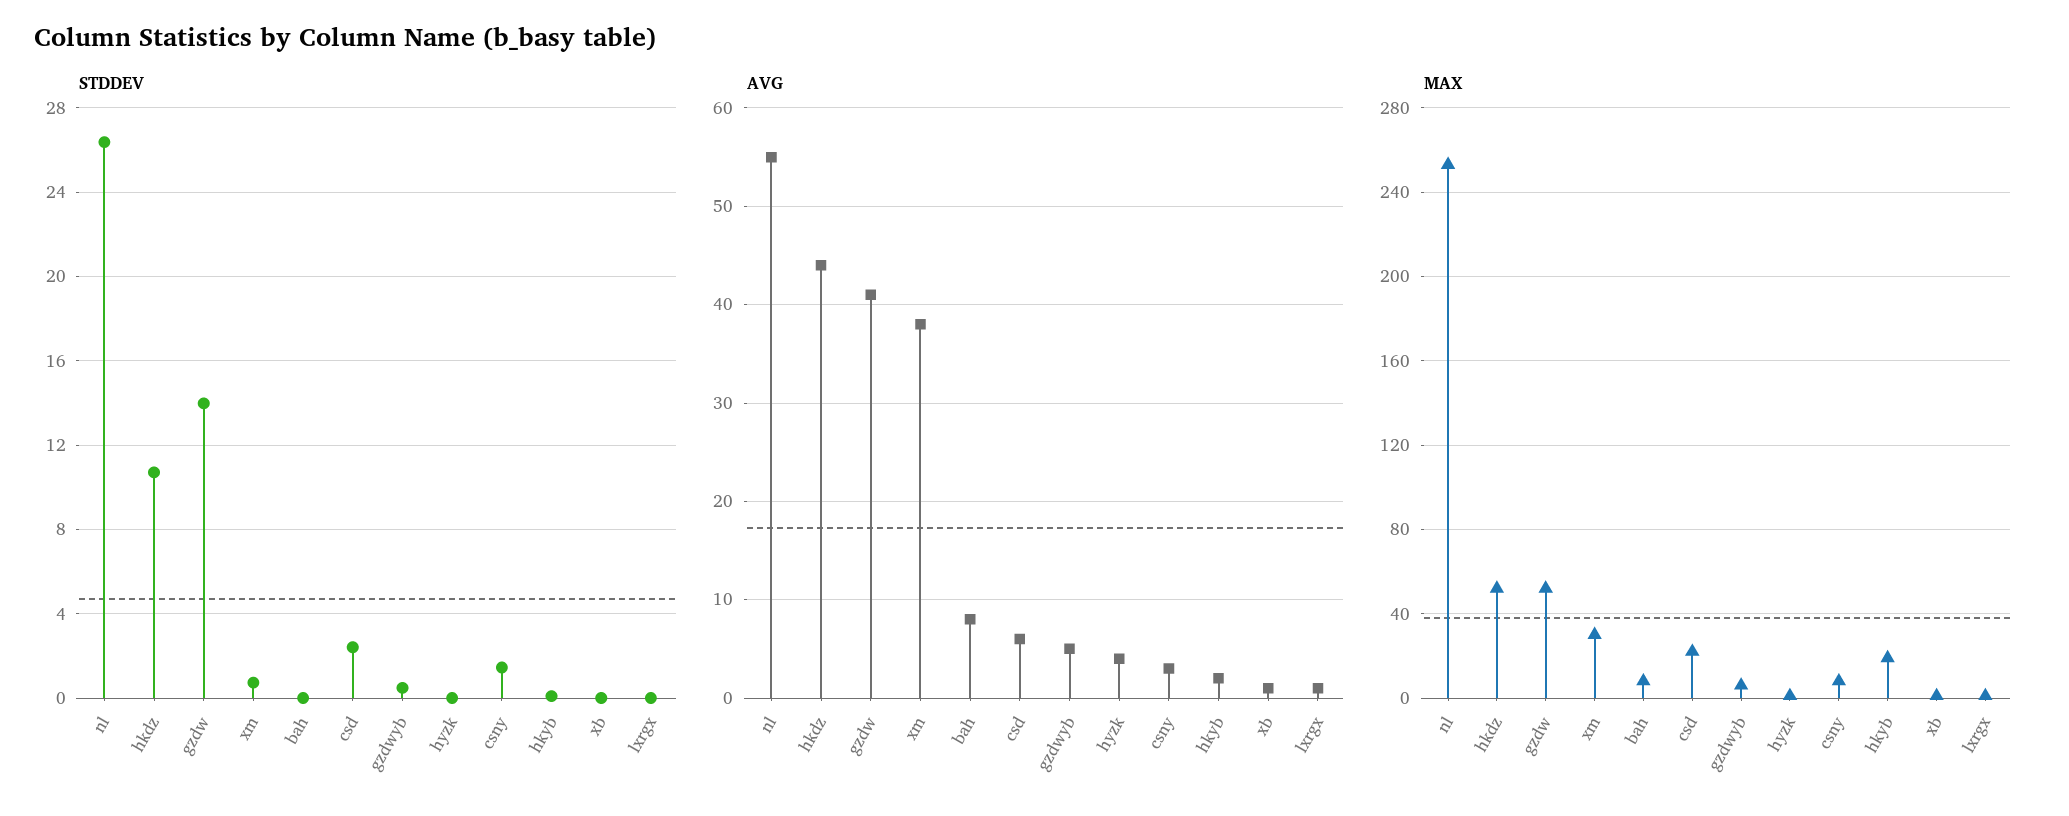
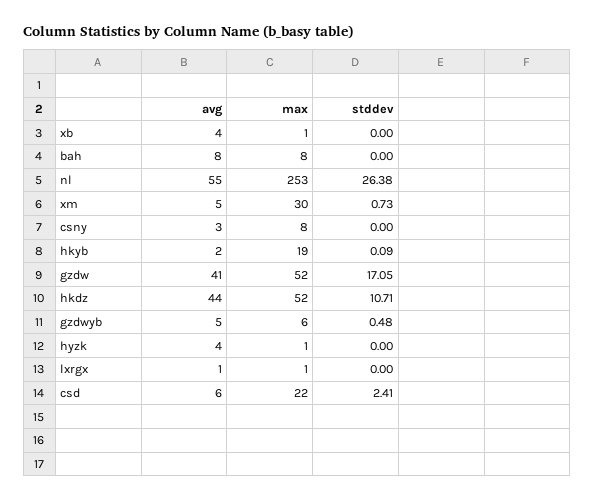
STDDEV, gzdw: 14 -> 17.05
STDDEV, csny: 1.5 -> 0
AVG, xm: 38 -> 5
AVG, xb: 1 -> 4

